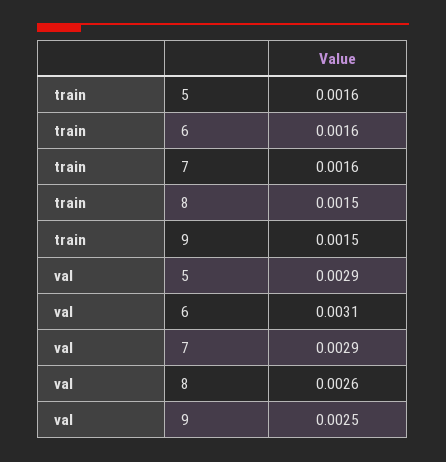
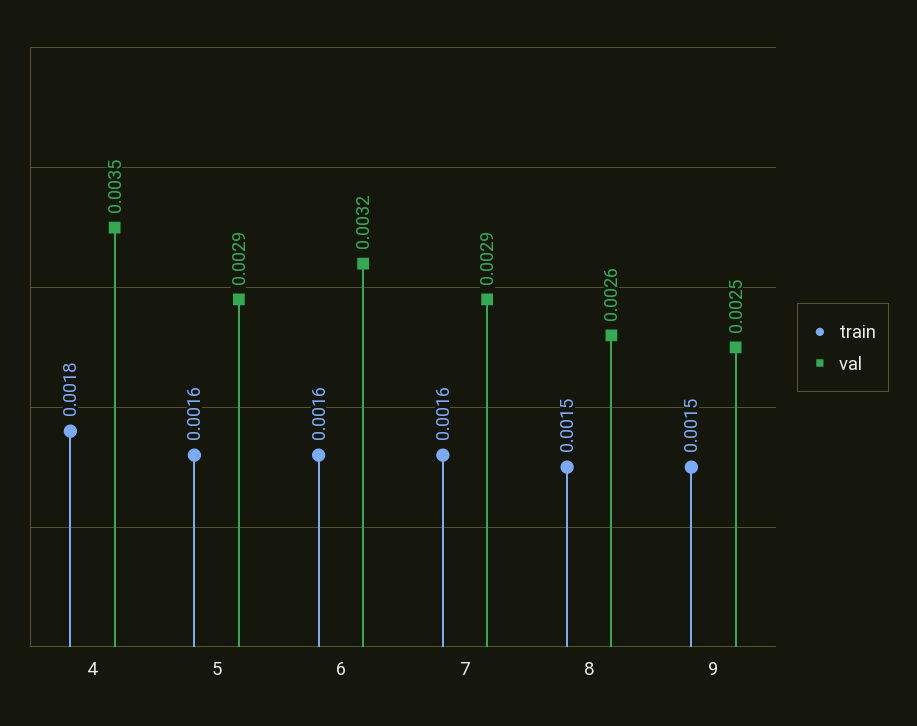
val, 6: 0.0031 -> 0.0032
train, 4: none -> 0.0018
val, 4: none -> 0.0035

